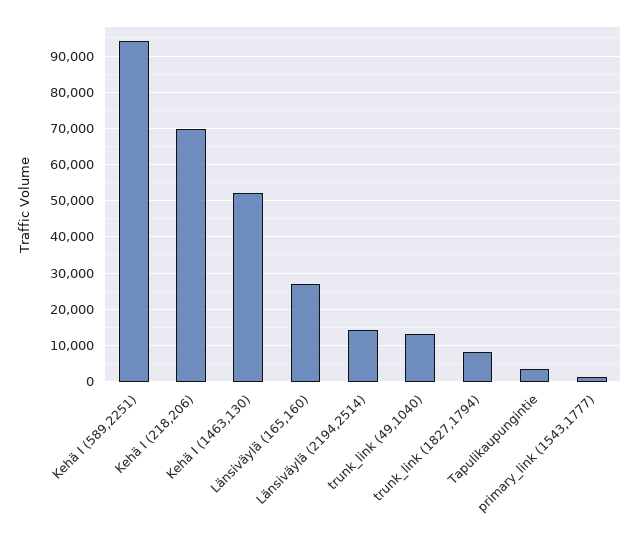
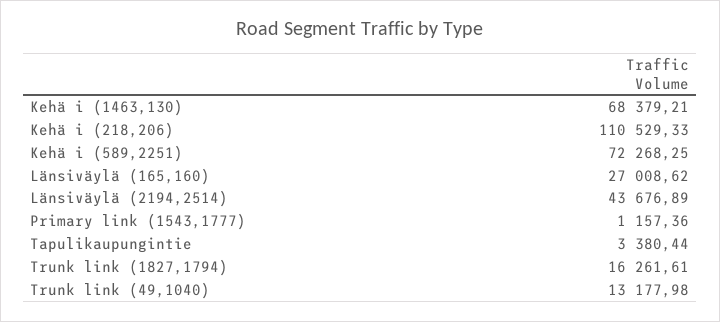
Kehä I (589,2251): 94000 -> 72268.25
Kehä I (218,206): 70000 -> 110529.33
Kehä I (1463,130): 52000 -> 68379.21
Länsiväylä (2194,2514): 14000 -> 43676.89
trunk_link (1827,1794): 8000 -> 16261.61

